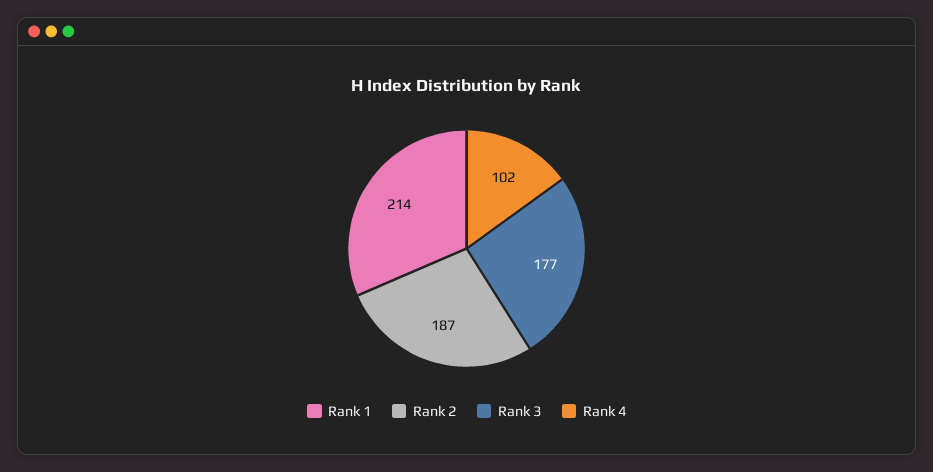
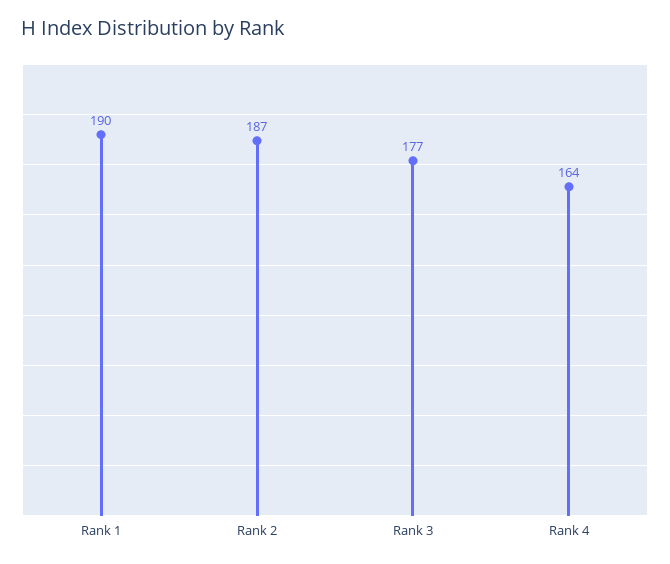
Rank 1: 214 -> 190
Rank 4: 102 -> 164

